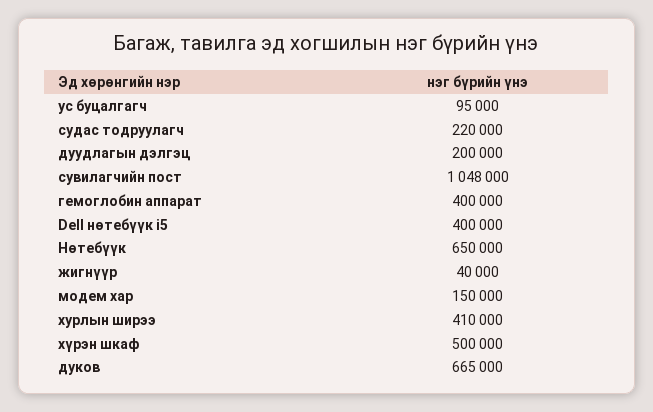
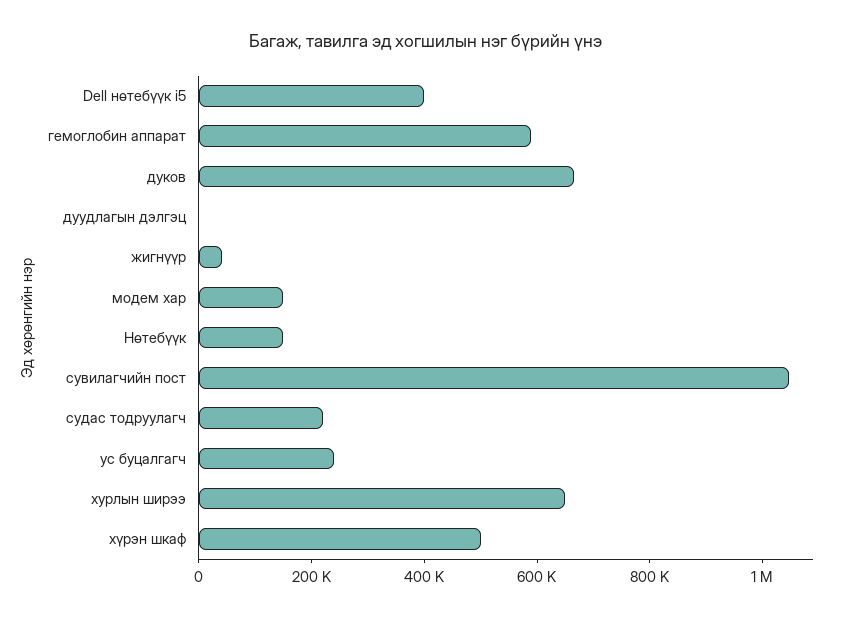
ус буцалгагч: 95000 -> 250000
дуудлагын дэлгэц: 200000 -> 0
гемоглобин аппарат: 400000 -> 600000
Нөтебүүк: 650000 -> 150000
хурлын ширээ: 410000 -> 650000

